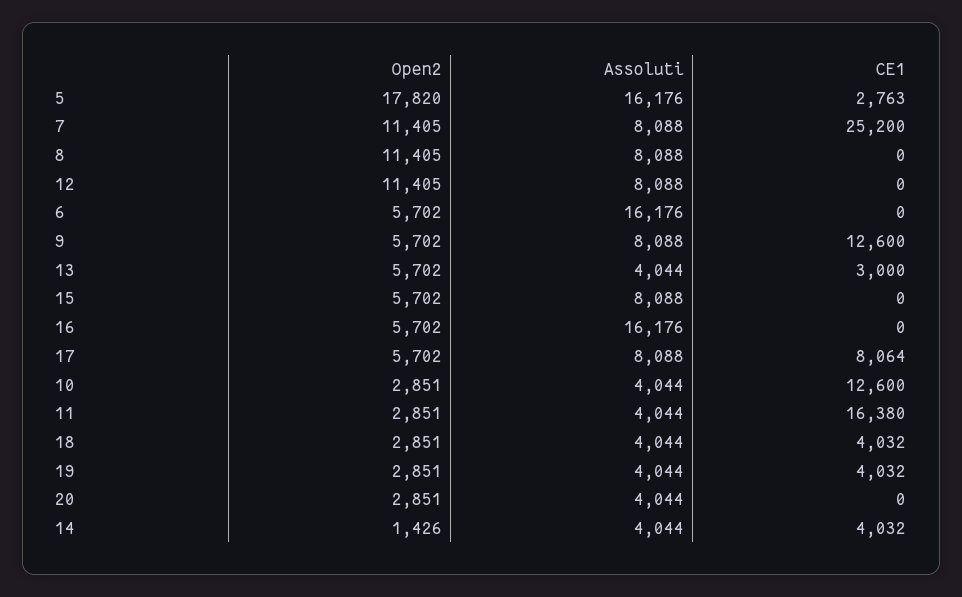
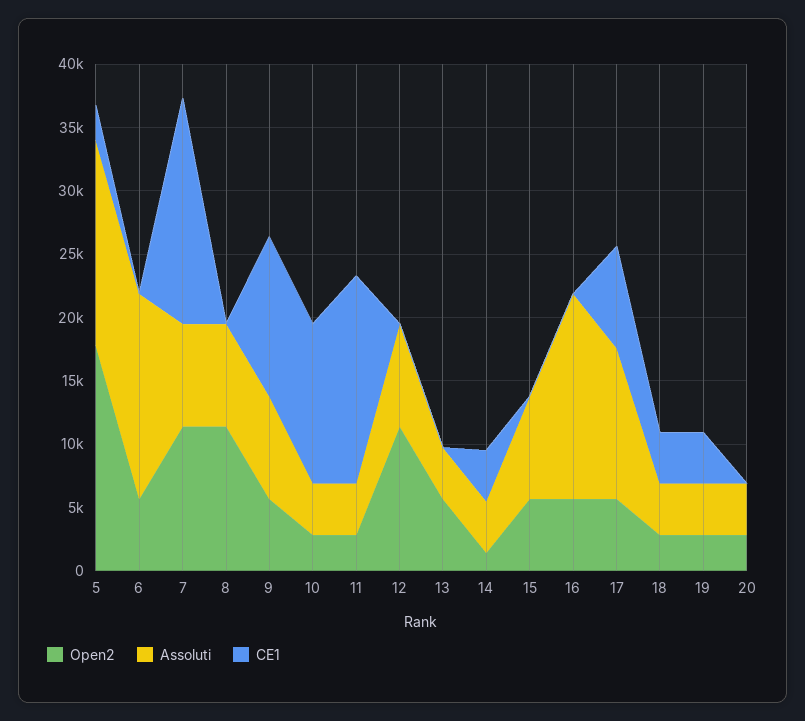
CE1, 7: 25200 -> 18000
CE1, 13: 3000 -> 0
Assoluti, 17: 8088 -> 12000

